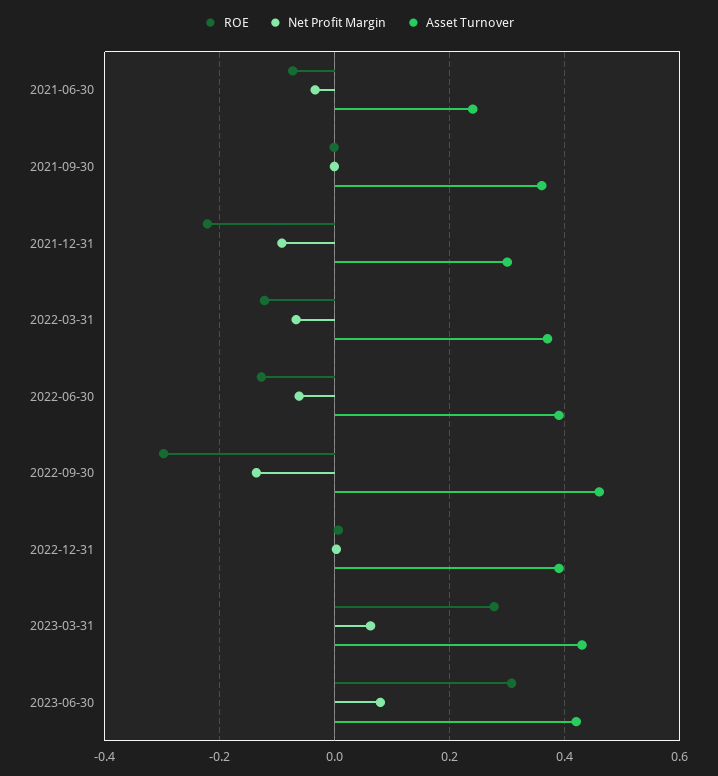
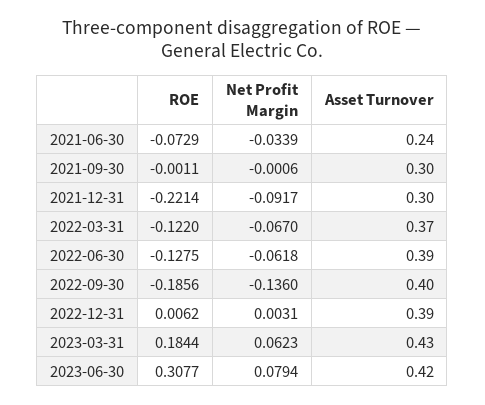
Asset Turnover, 2021-09-30: 0.36 -> 0.3
ROE, 2022-09-30: -0.3 -> -0.1856
Asset Turnover, 2022-09-30: 0.46 -> 0.4
ROE, 2023-03-31: 0.28 -> 0.1844

